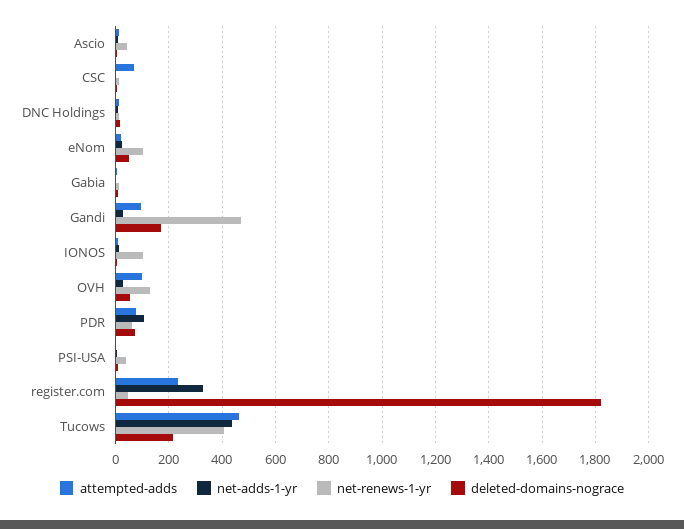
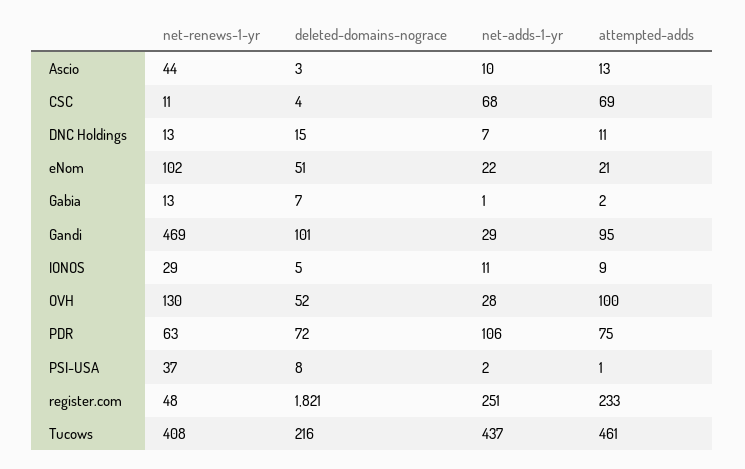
net-adds-1-yr, CSC: 0 -> 68
deleted-domains-nograce, Gandi: 175 -> 101
net-renews-1-yr, IONOS: 100 -> 29
net-adds-1-yr, register.com: 325 -> 251

